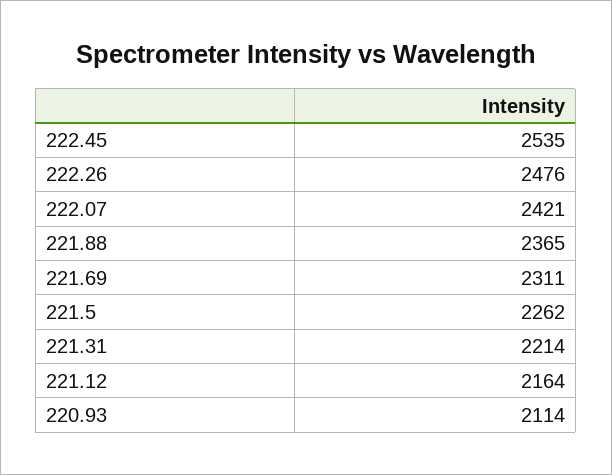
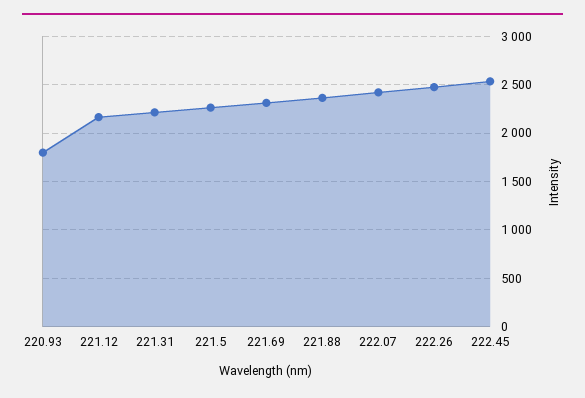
220.93: 2114 -> 1800

